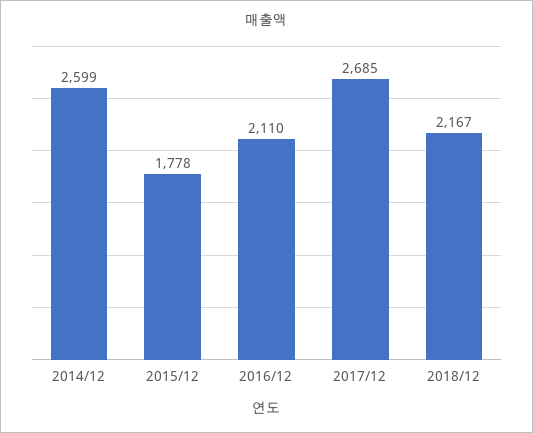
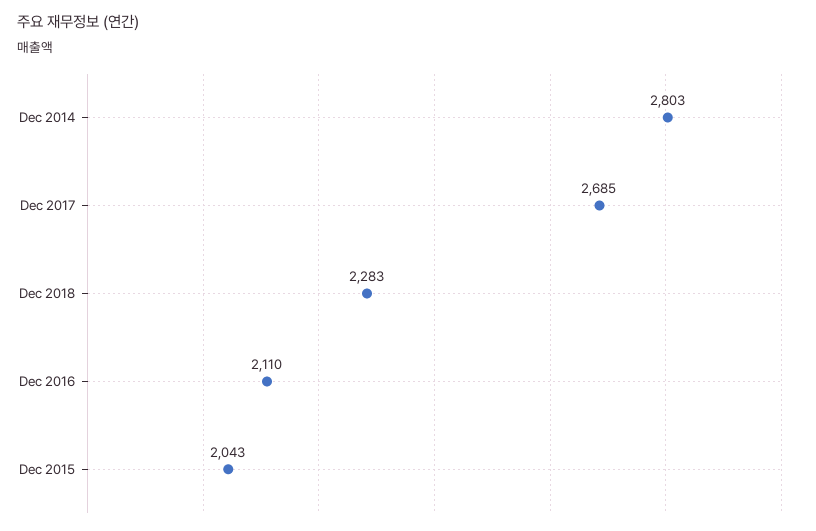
2014/12: 2599 -> 2803
2015/12: 1778 -> 2043
2018/12: 2167 -> 2283

